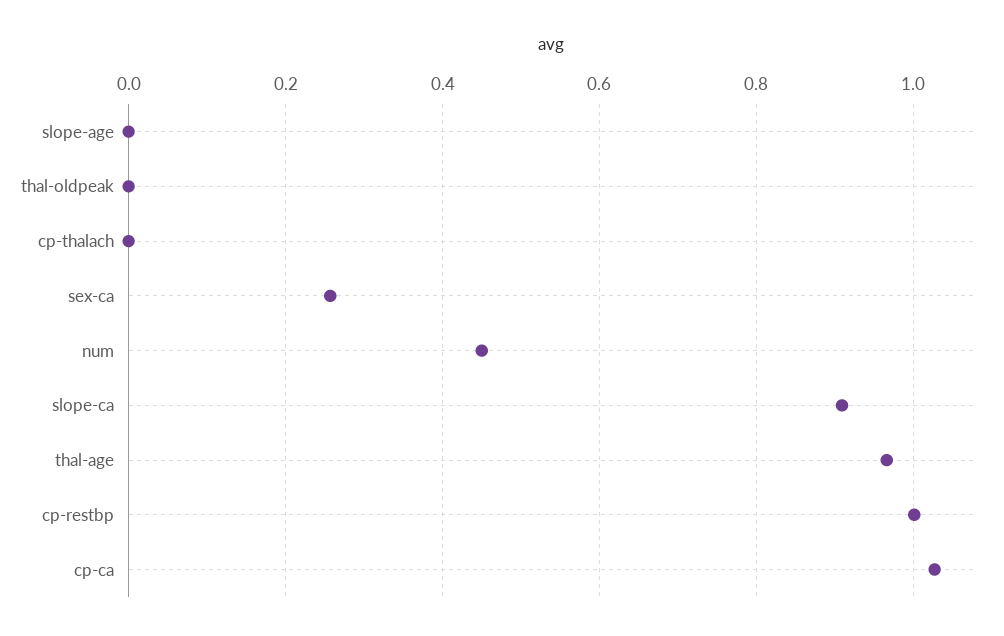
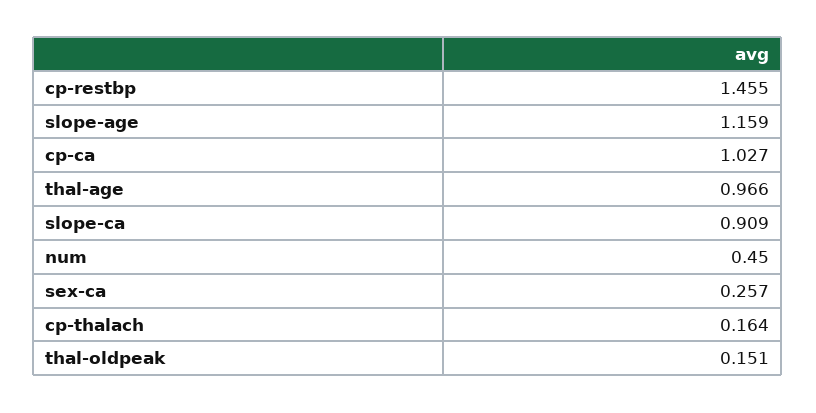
slope-age: 0 -> 1.159
thal-oldpeak: 0 -> 0.151
cp-thalach: 0 -> 0.164
cp-restbp: 1 -> 1.455

